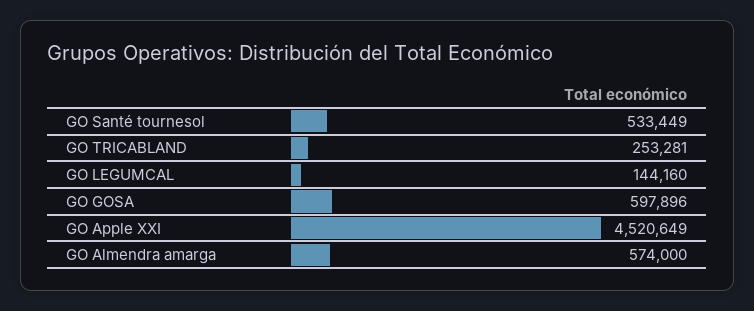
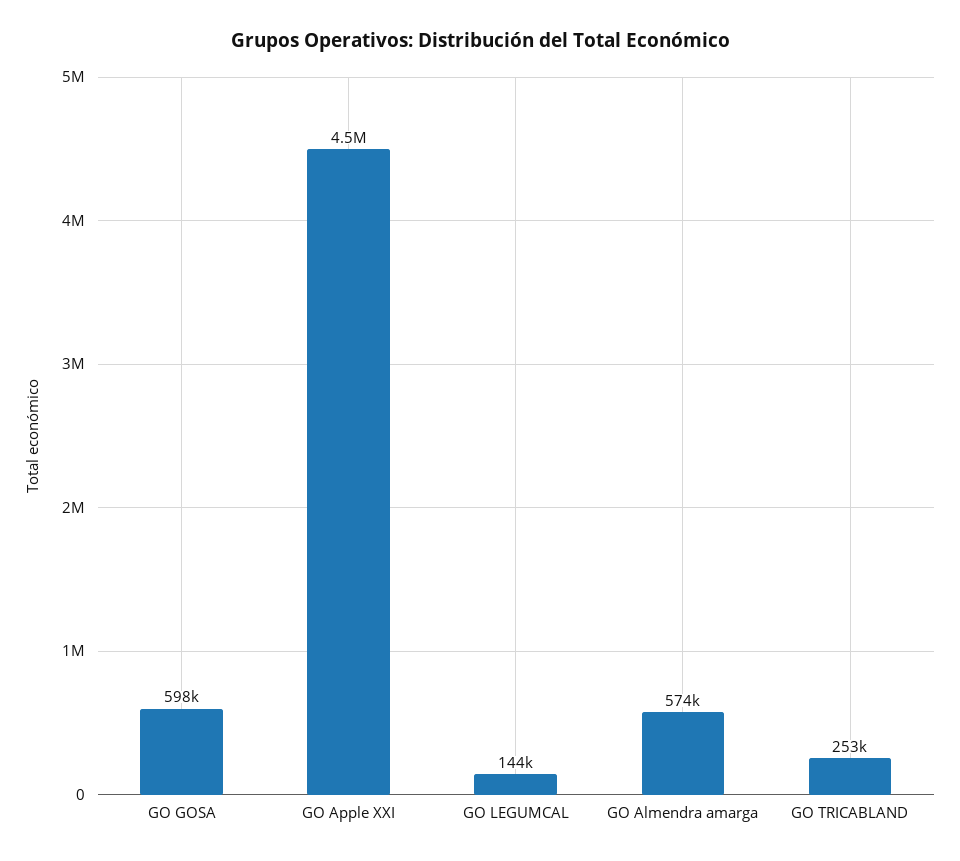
GO Santé tournesol: 533449 -> none

